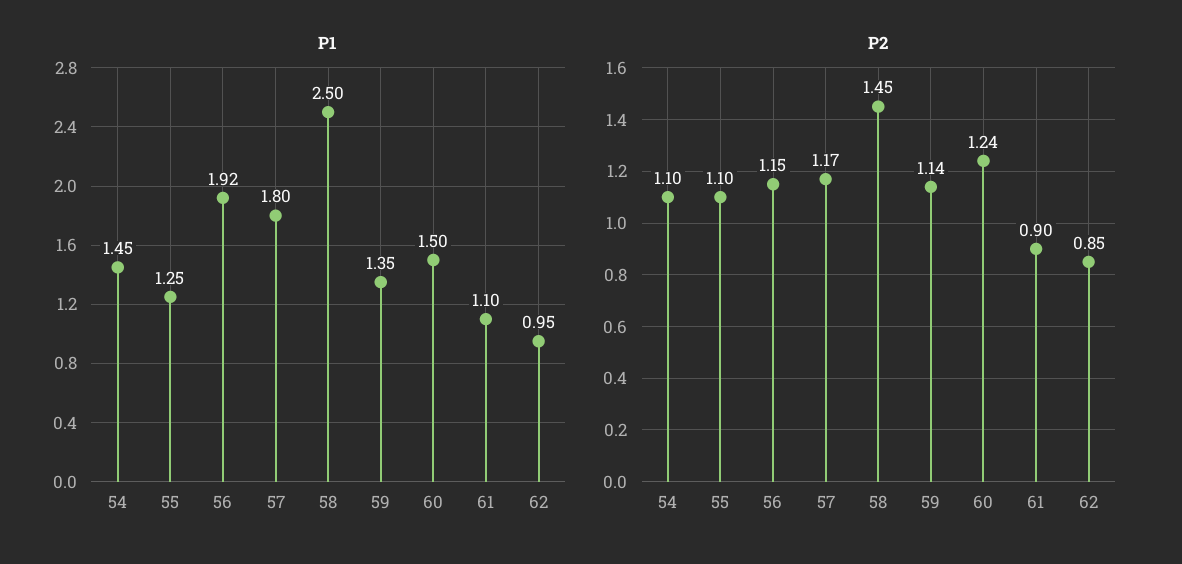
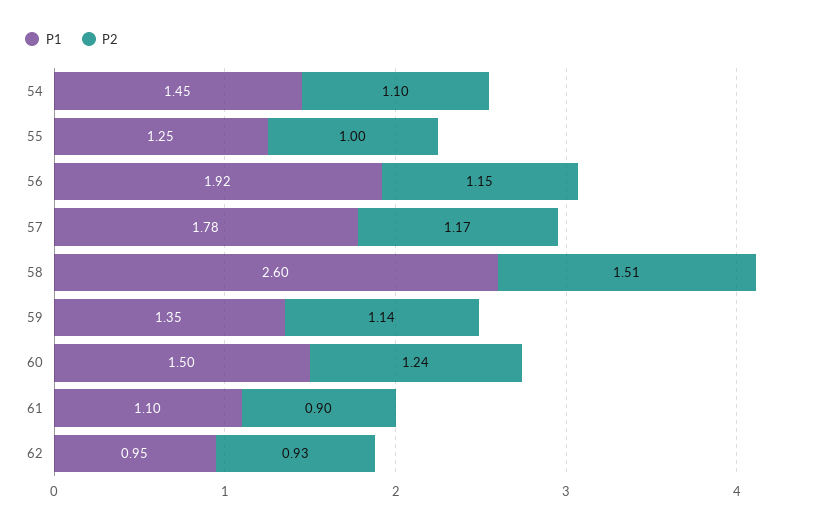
P1, 57: 1.8 -> 1.78
P1, 58: 2.5 -> 2.6
P2, 55: 1.1 -> 1
P2, 58: 1.45 -> 1.51
P2, 62: 0.85 -> 0.93

